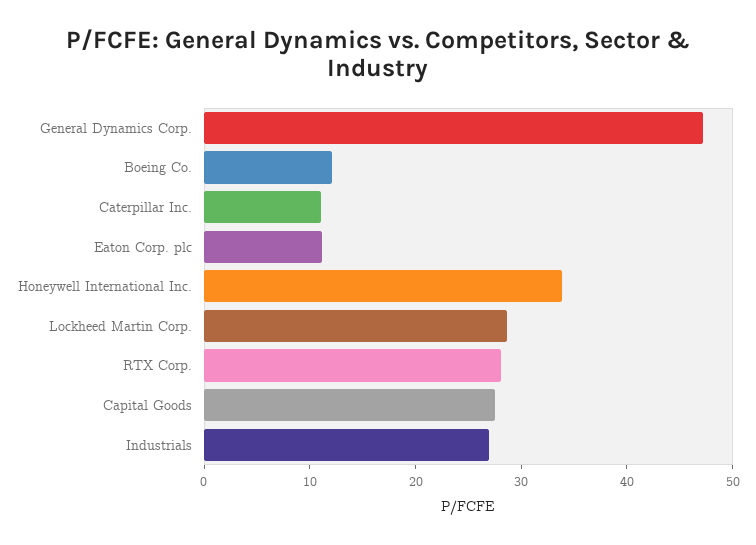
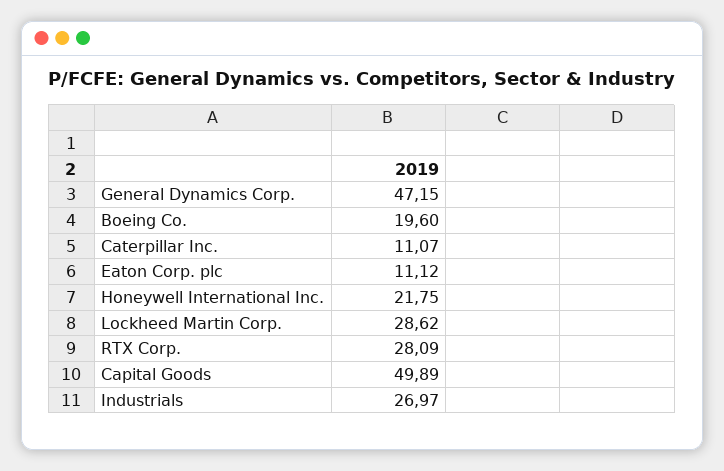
Boeing Co.: 12 -> 19.6
Honeywell International Inc.: 34 -> 21.75
Capital Goods: 28 -> 49.89

